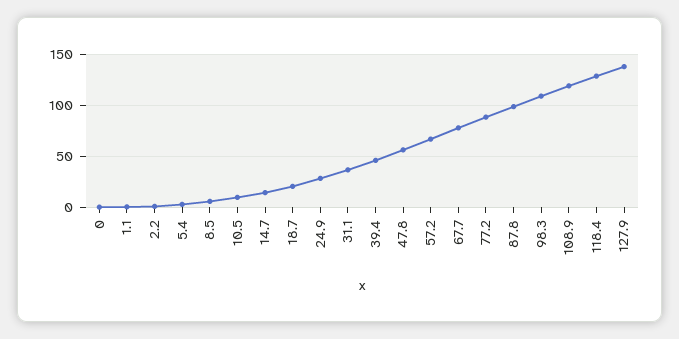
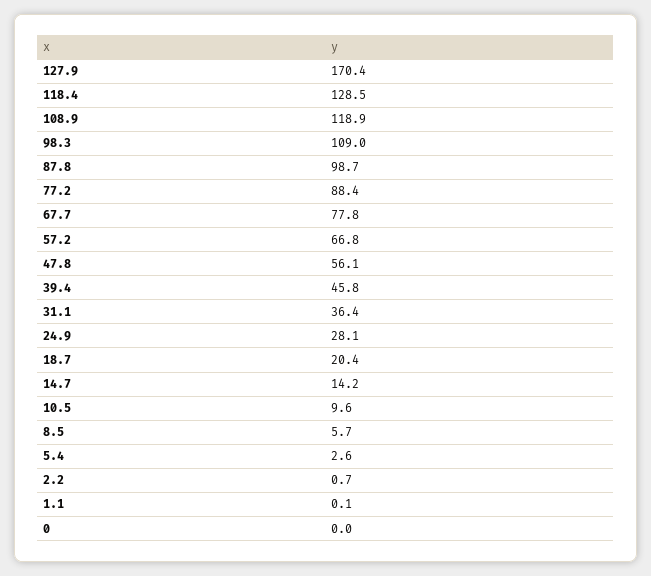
127.9: 140 -> 170.4

